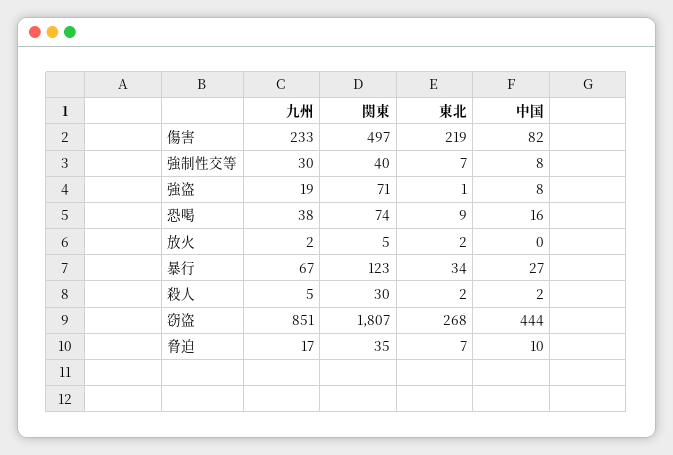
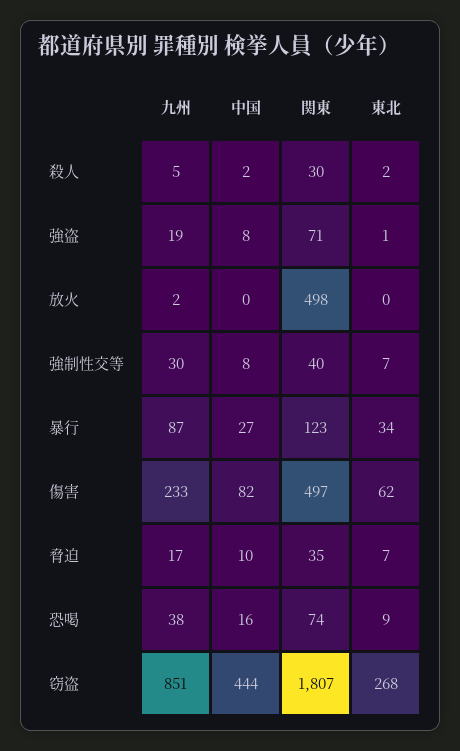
東北, 傷害: 219 -> 62
関東, 放火: 5 -> 498
東北, 放火: 2 -> 0
九州, 暴行: 67 -> 87

